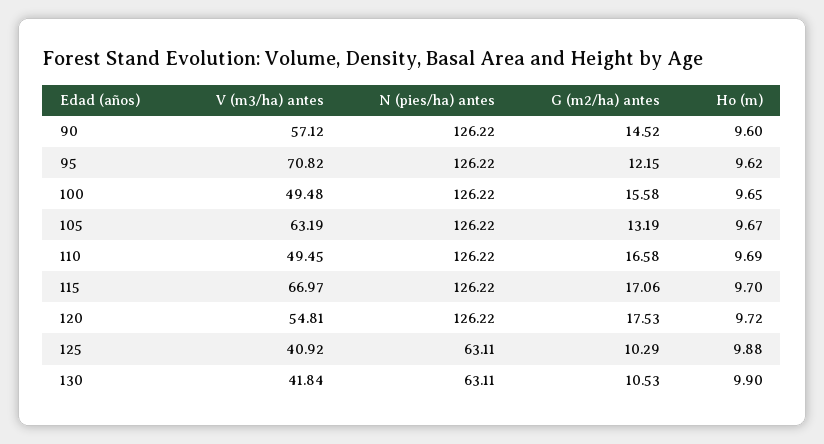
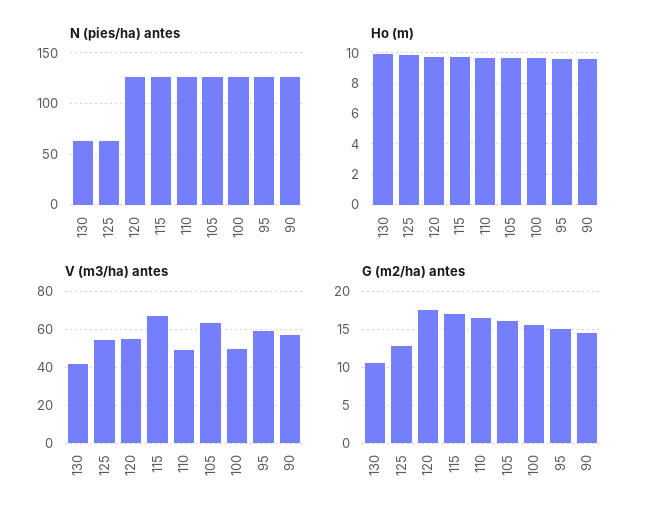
V (m3/ha) antes, 95: 70.82 -> 60
G (m2/ha) antes, 95: 12.15 -> 15
G (m2/ha) antes, 105: 13.19 -> 16
V (m3/ha) antes, 125: 40.92 -> 55
G (m2/ha) antes, 125: 10.29 -> 13

